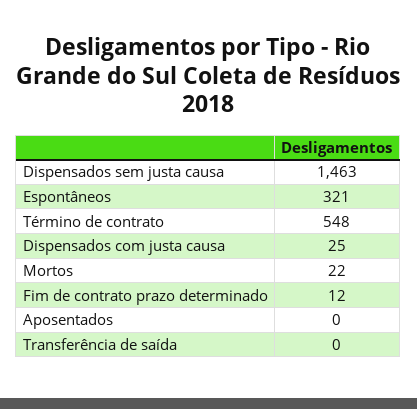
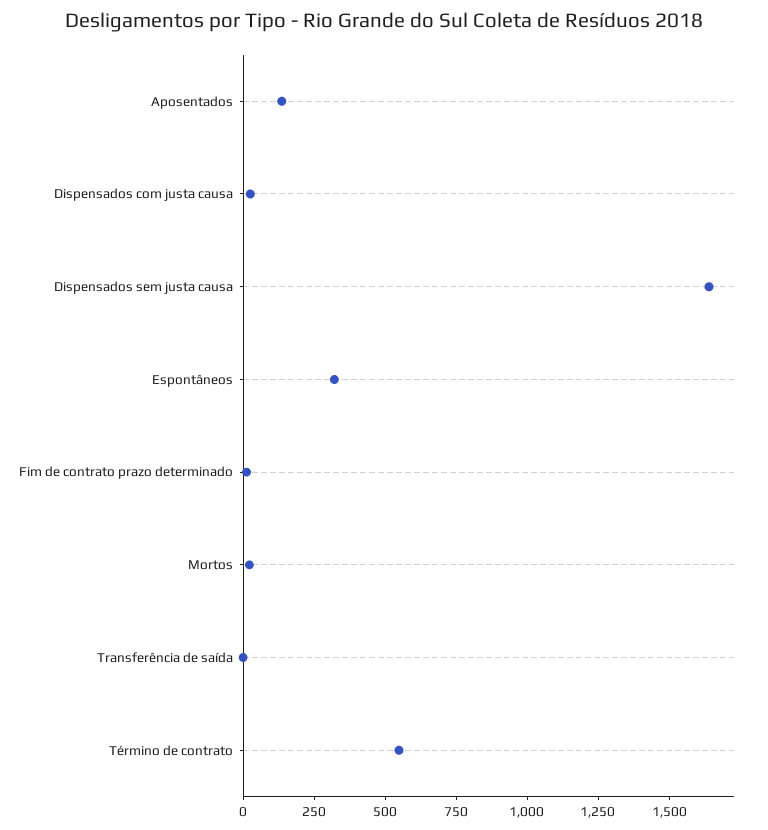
Dispensados sem justa causa: 1463 -> 1650
Aposentados: 0 -> 150

